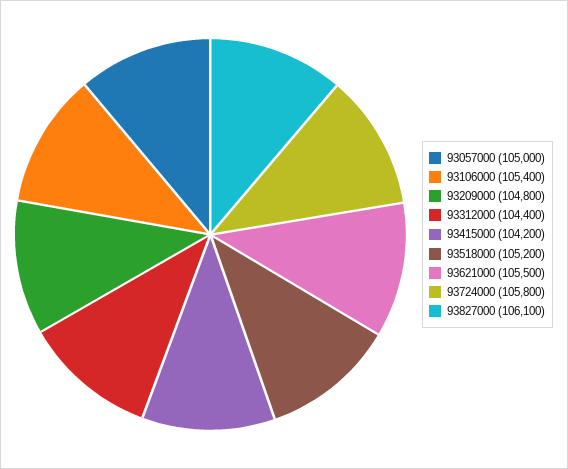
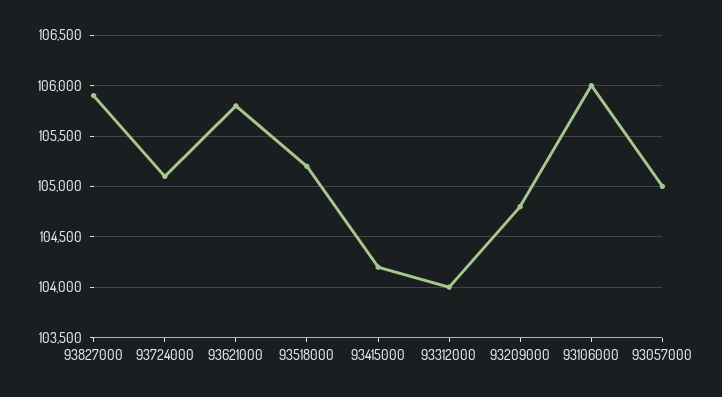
93106000: 105400 -> 106000
93312000: 104400 -> 104000
93621000: 105500 -> 105800
93724000: 105800 -> 105100
93827000: 106100 -> 105900

